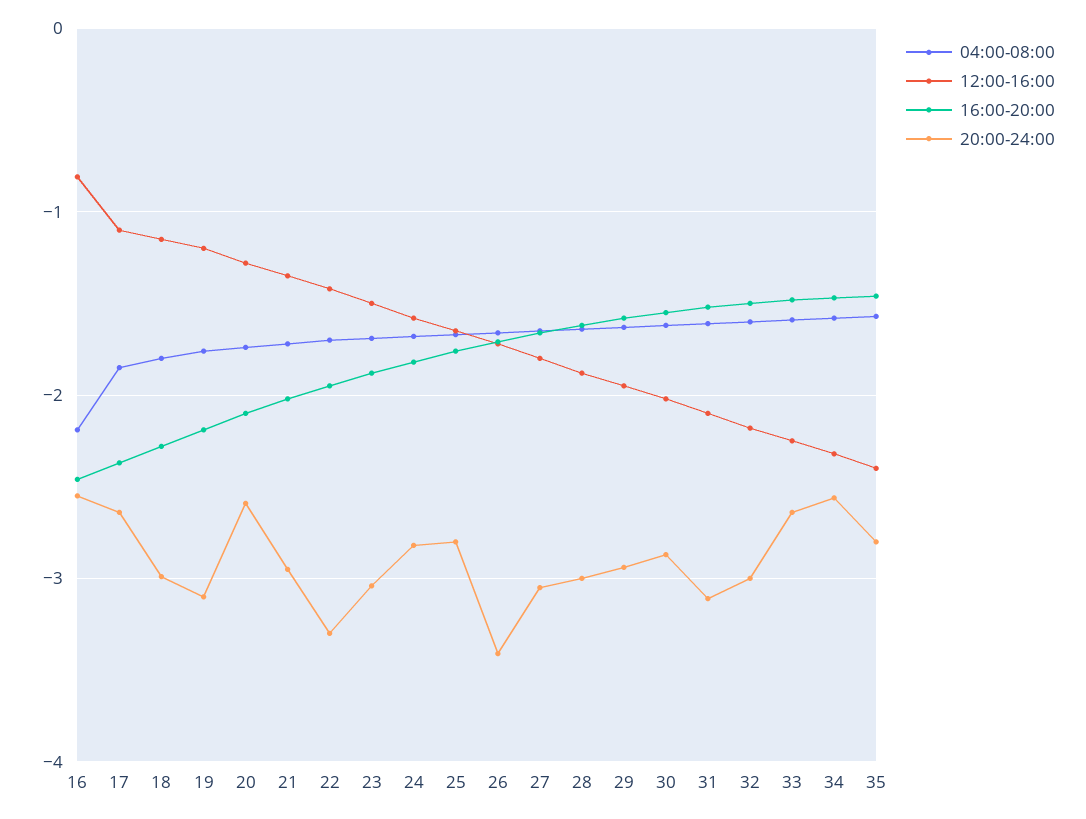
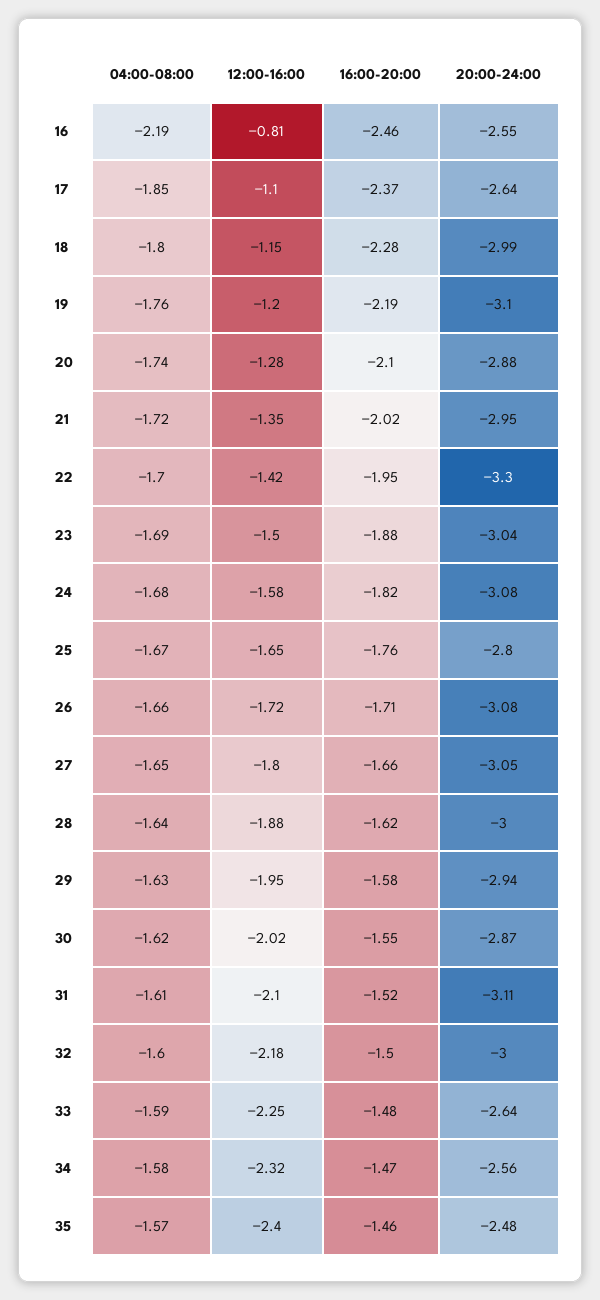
20:00-24:00, 20: -2.6 -> -2.88
20:00-24:00, 24: -2.8 -> -3.08
20:00-24:00, 26: -3.4 -> -3.08
20:00-24:00, 35: -2.8 -> -2.48

